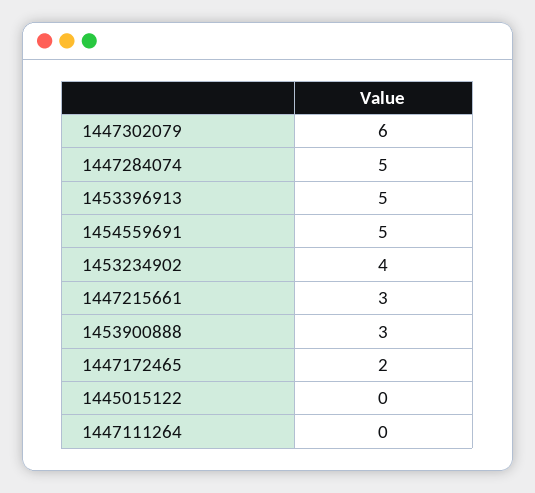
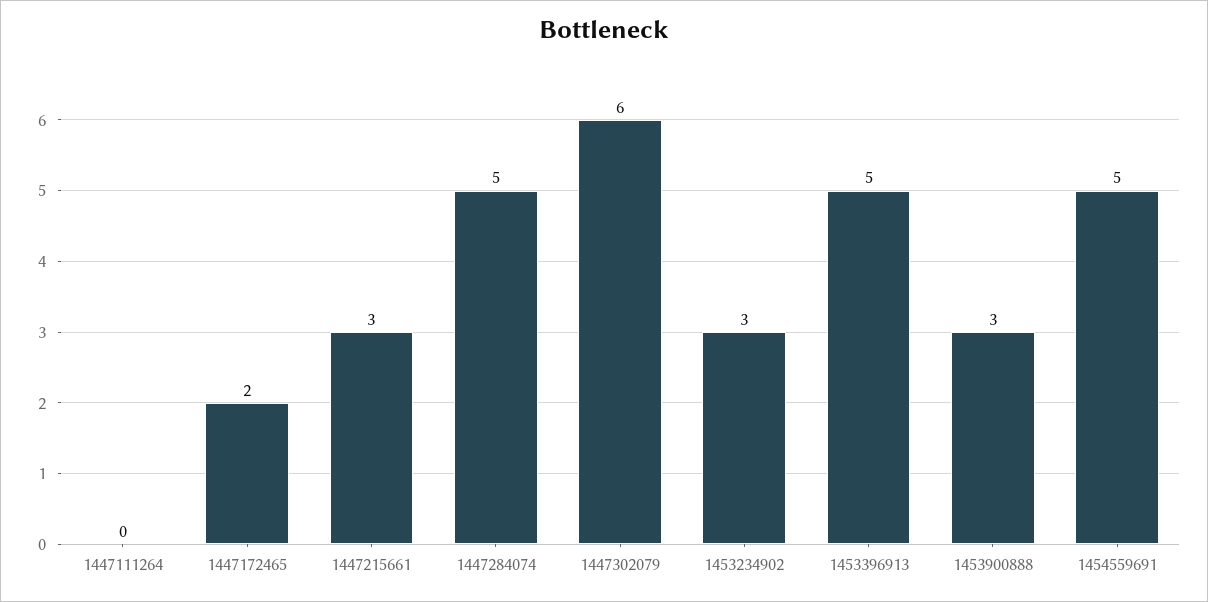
1453234902: 4 -> 3
1445015122: 0 -> none

